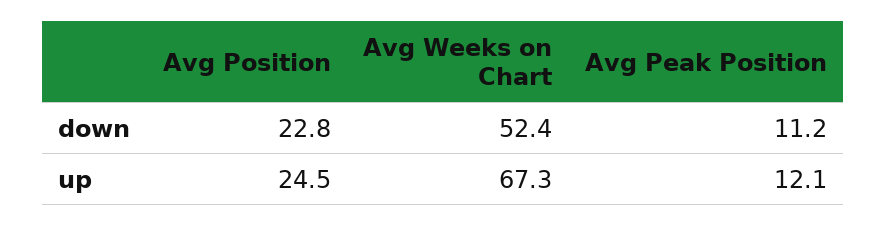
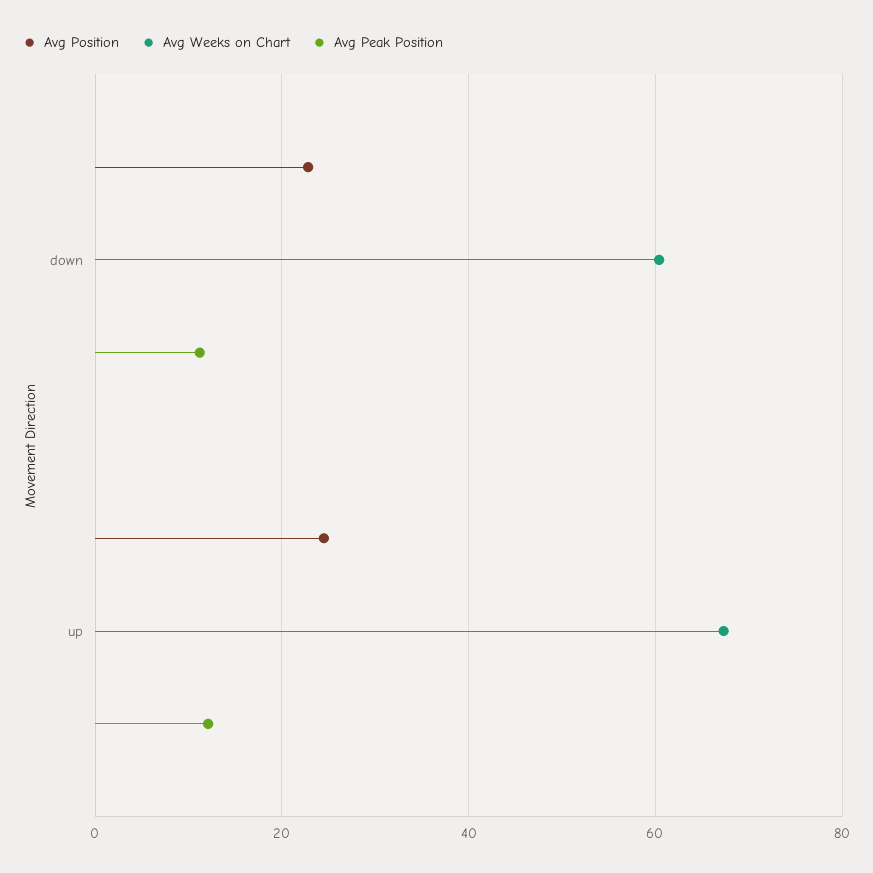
Avg Weeks on Chart, down: 52.4 -> 60

